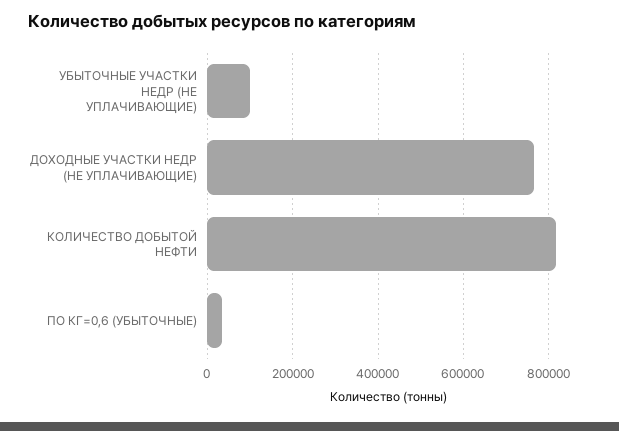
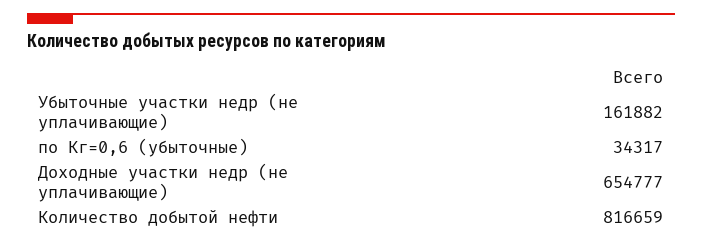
УБЫТОЧНЫЕ УЧАСТКИ НЕДР (НЕ УПЛАЧИВАЮЩИЕ): 100000 -> 161882
ДОХОДНЫЕ УЧАСТКИ НЕДР (НЕ УПЛАЧИВАЮЩИЕ): 760000 -> 654777

